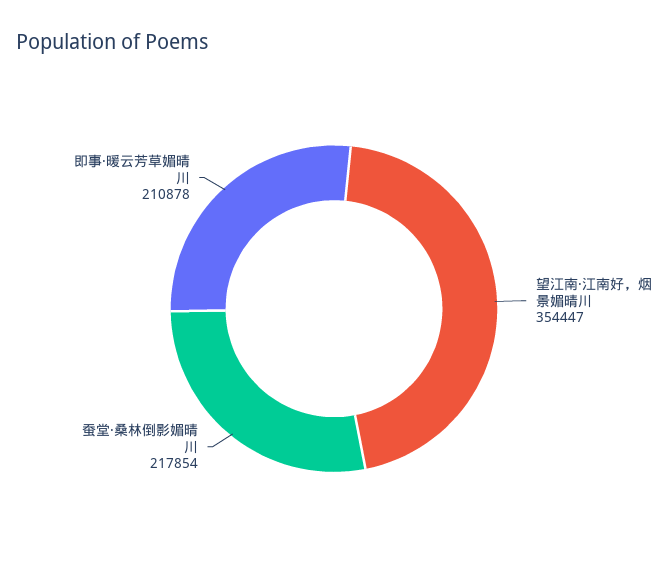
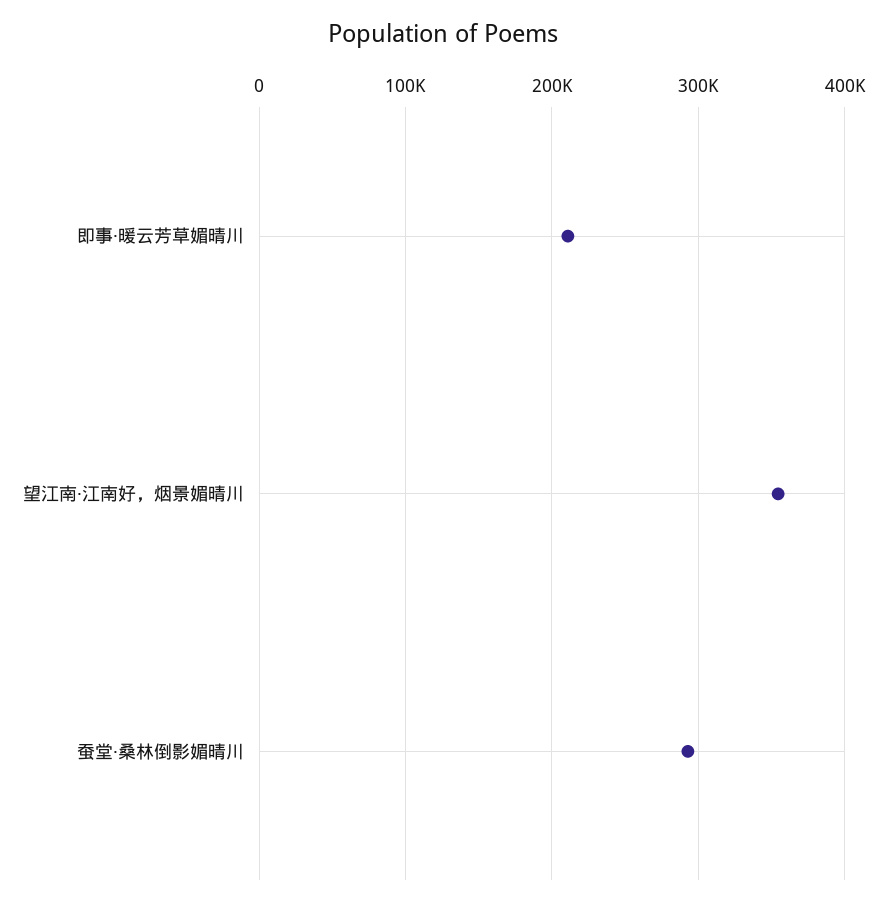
蚕堂·桑林倒影媚晴川: 217854 -> 290000

